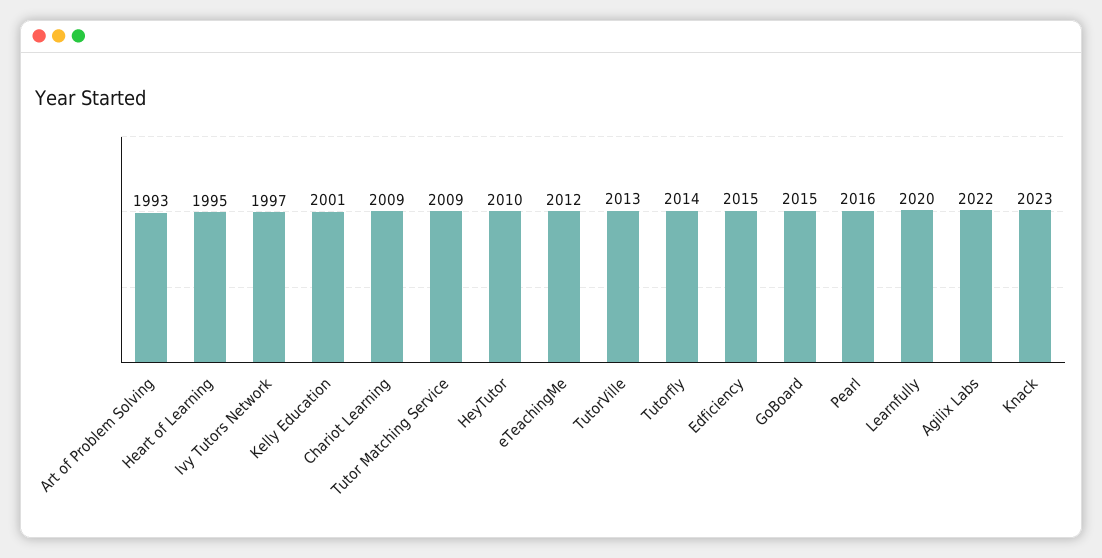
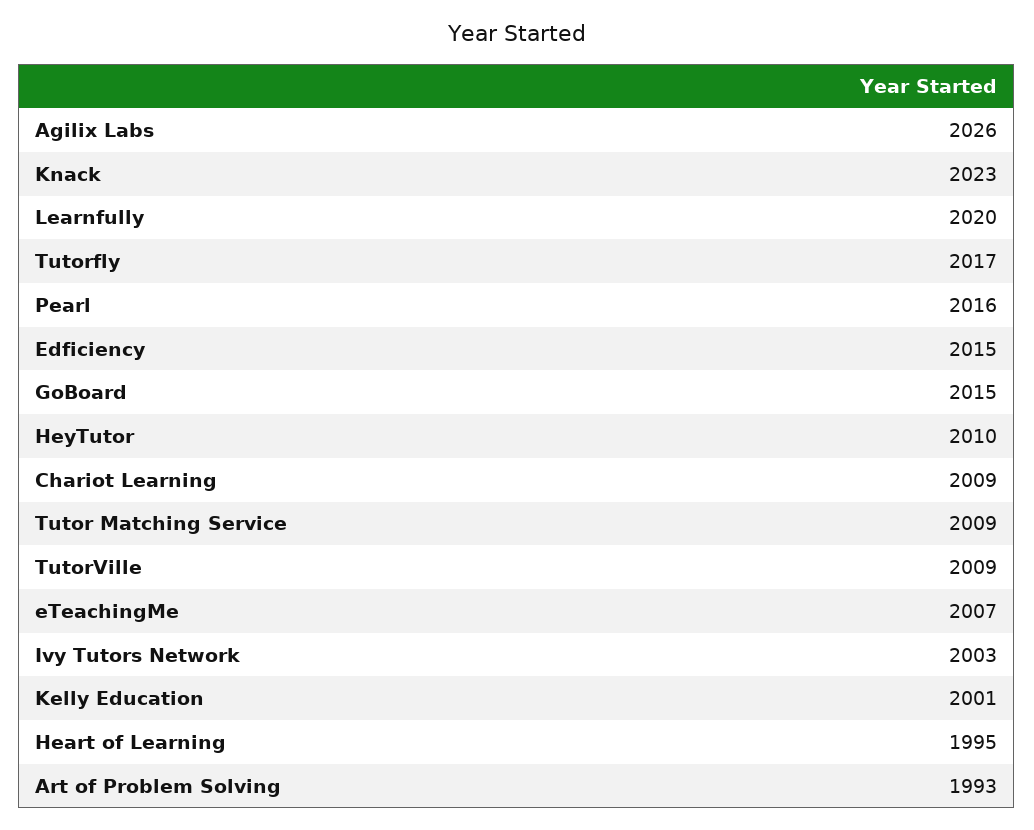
Ivy Tutors Network: 1997 -> 2003
eTeachingMe: 2012 -> 2007
TutorVille: 2013 -> 2009
Tutorfly: 2014 -> 2017
Agilix Labs: 2022 -> 2026

